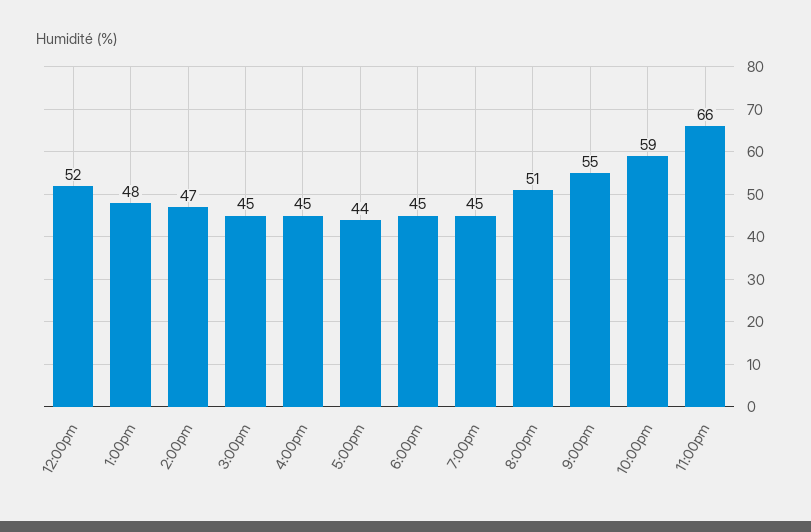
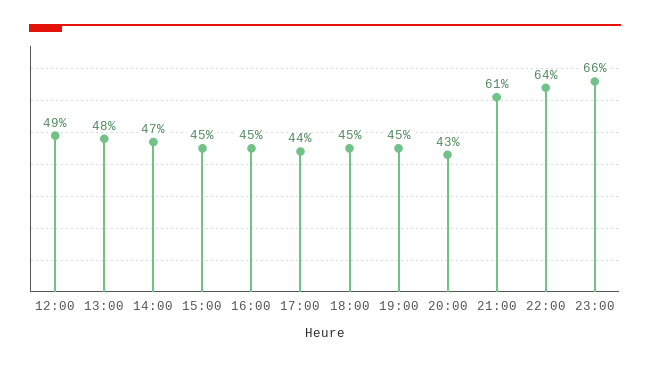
12:00pm: 52 -> 49
8:00pm: 51 -> 43
9:00pm: 55 -> 61
10:00pm: 59 -> 64

